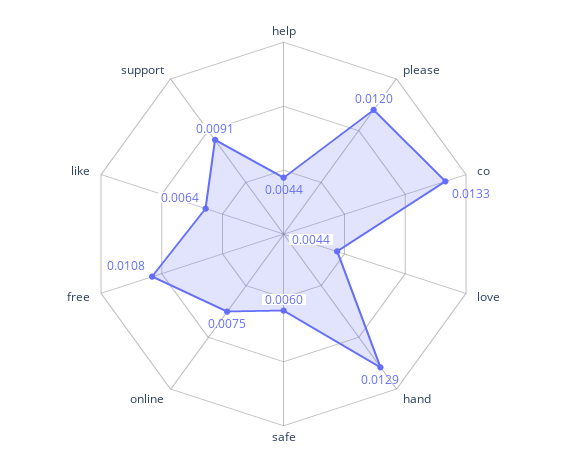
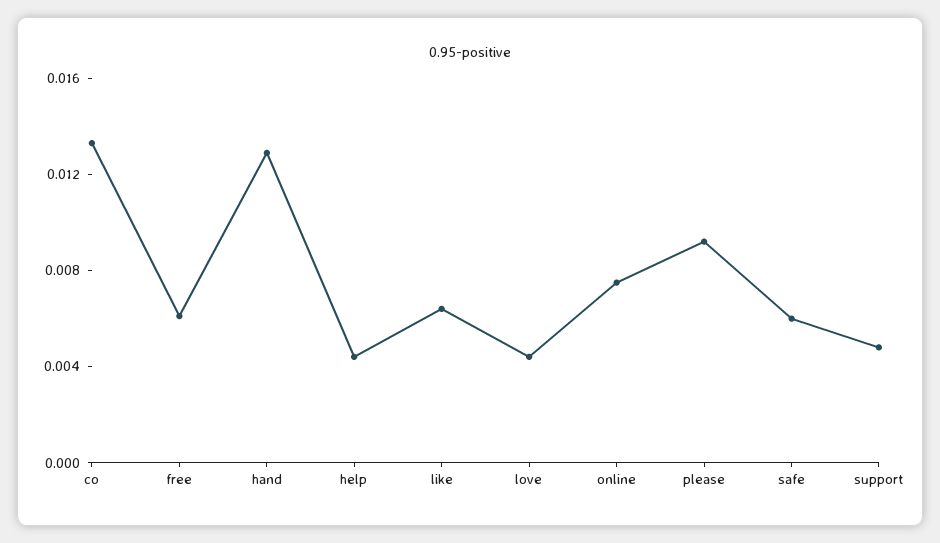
please: 0.012 -> 0.009
free: 0.0108 -> 0.006
support: 0.0091 -> 0.005

